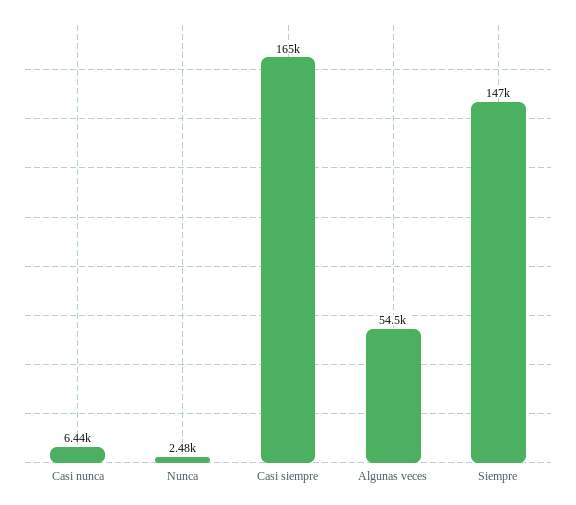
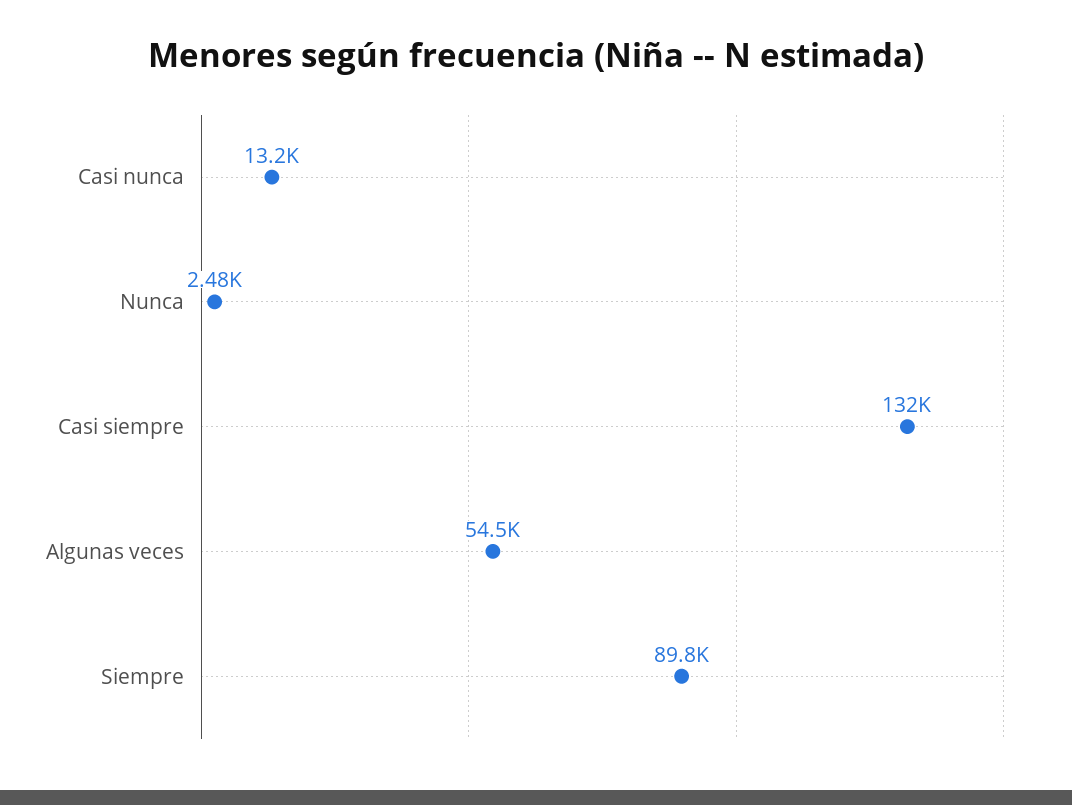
Casi nunca: 6440 -> 13200
Casi siempre: 165000 -> 132000
Siempre: 147000 -> 89800

